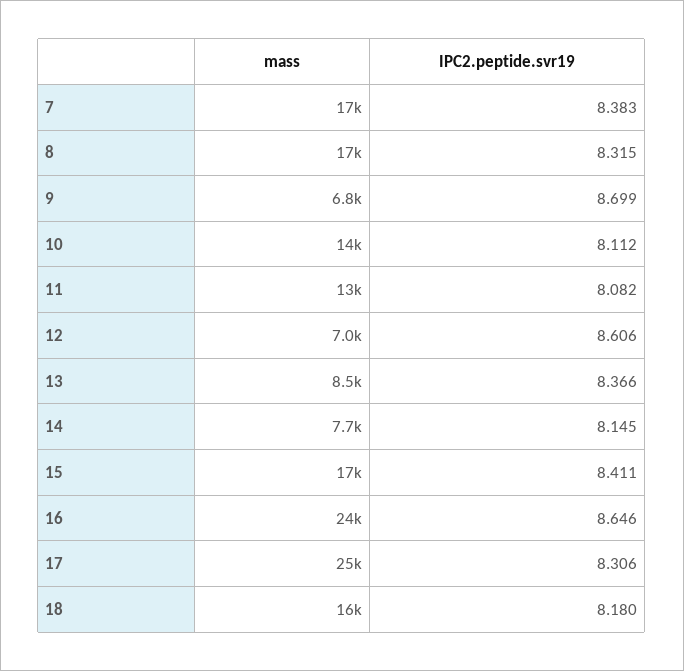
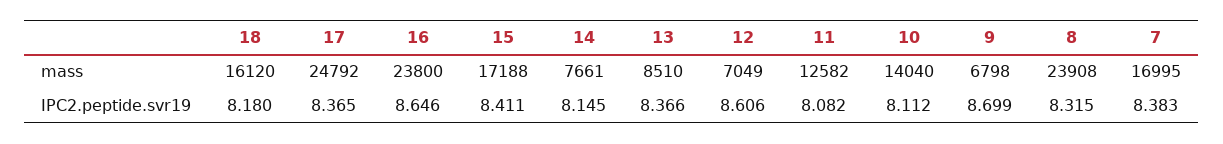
mass, 8: 17000 -> 23908
IPC2.peptide.svr19, 17: 8.306 -> 8.365

